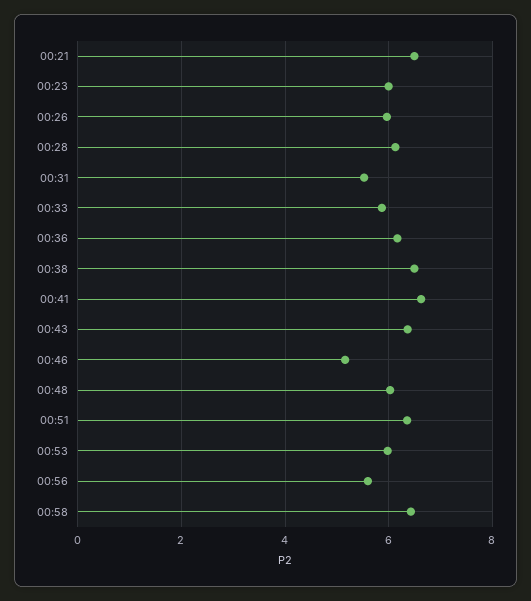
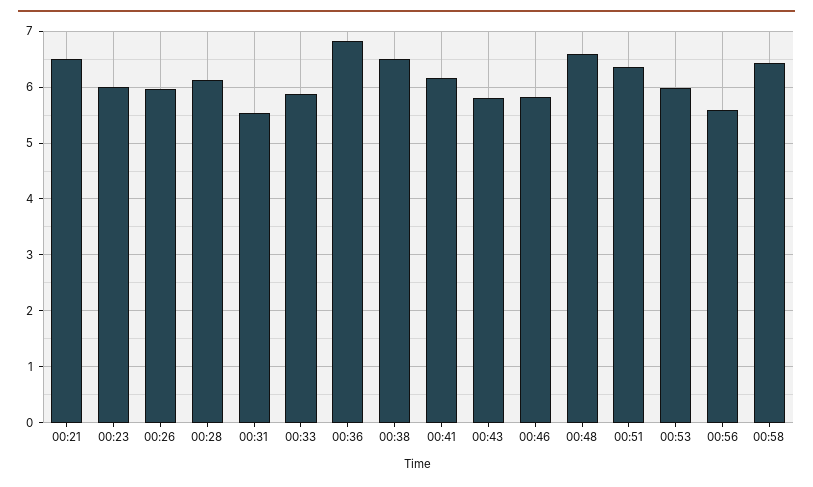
00:36: 6.2 -> 6.8
00:41: 6.6 -> 6.2
00:43: 6.4 -> 5.8
00:46: 5.2 -> 5.8
00:48: 6 -> 6.6

